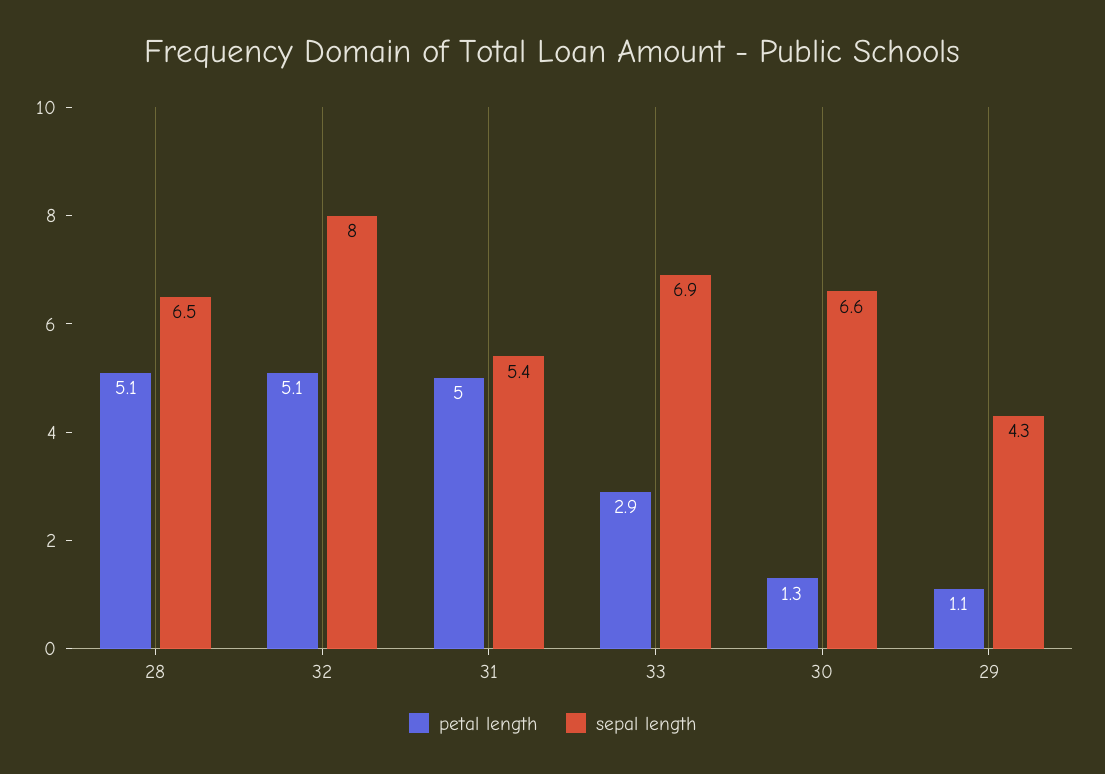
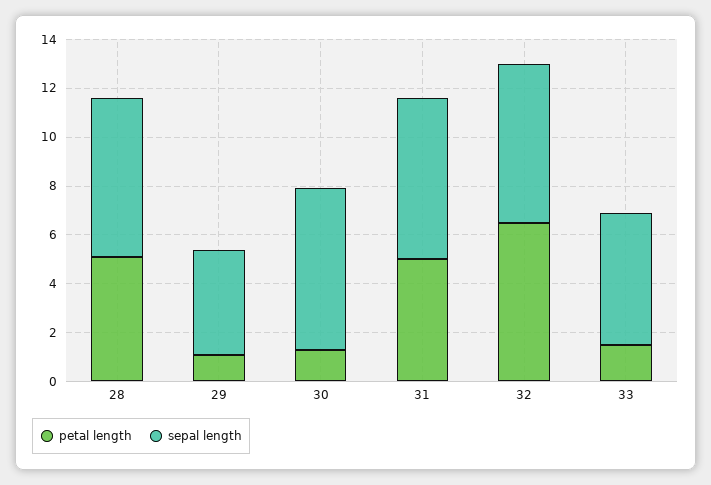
petal length, 32: 5.1 -> 6.5
sepal length, 32: 8 -> 6.5
sepal length, 31: 5.4 -> 6.5
petal length, 33: 2.9 -> 1.5
sepal length, 33: 6.9 -> 5.5

